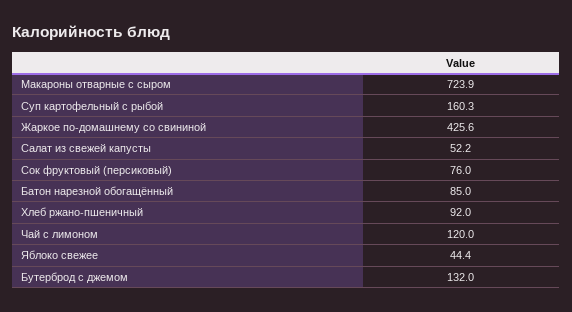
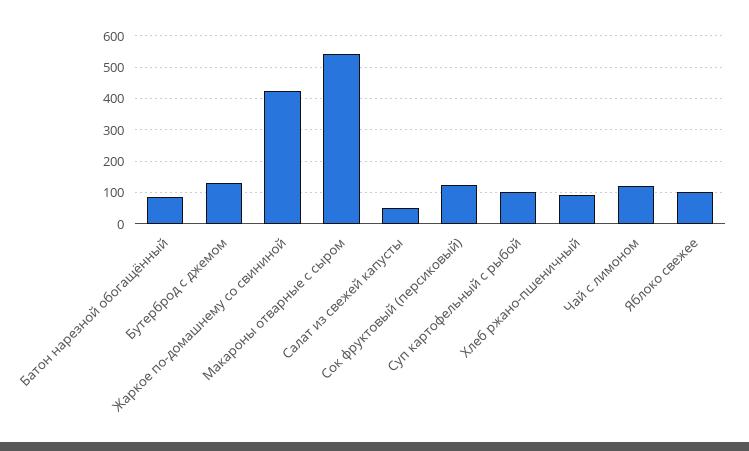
Макароны отварные с сыром: 723.9 -> 540
Суп картофельный с рыбой: 160.3 -> 100
Сок фруктовый (персиковый): 76 -> 120
Яблоко свежее: 44.4 -> 100

